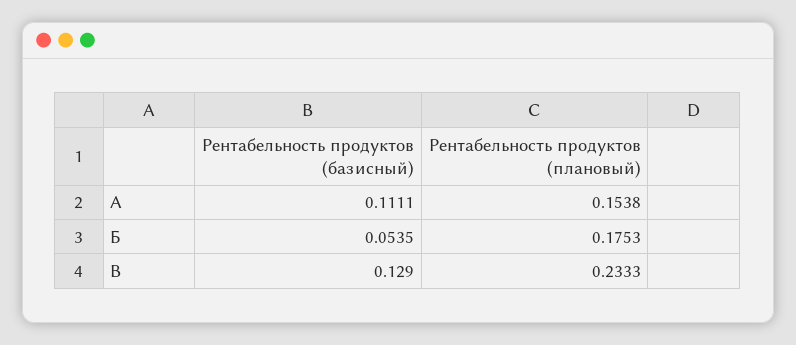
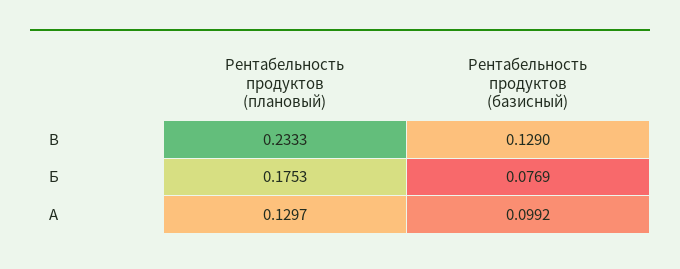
Рентабельность продуктов (базисный), А: 0.1111 -> 0.0992
Рентабельность продуктов (плановый), А: 0.1538 -> 0.1297
Рентабельность продуктов (базисный), Б: 0.0535 -> 0.0769

